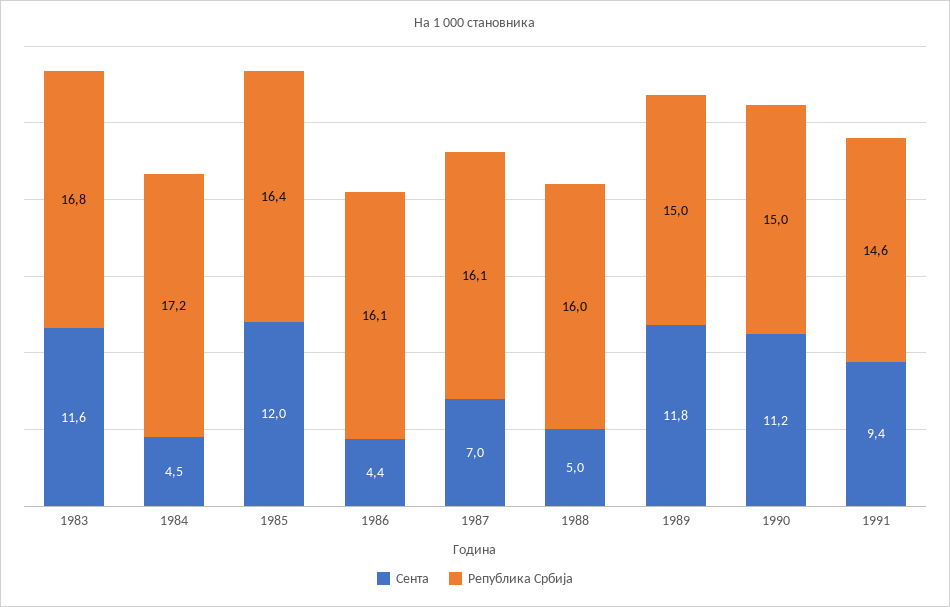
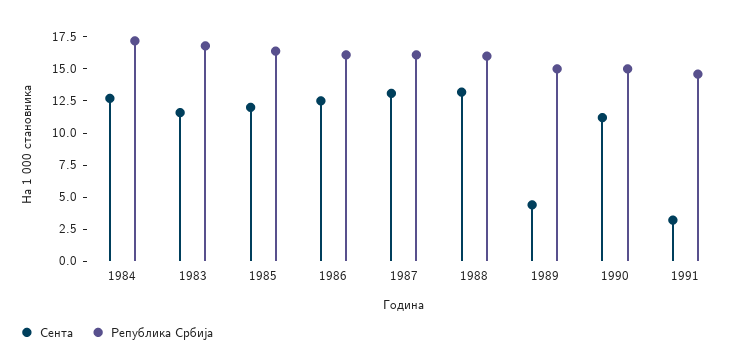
Сента, 1984: 4.5 -> 12.5
Сента, 1986: 4.4 -> 12.5
Сента, 1987: 7 -> 12.5
Сента, 1988: 5 -> 12.5
Сента, 1989: 11.8 -> 5
Сента, 1991: 9.4 -> 2.5

